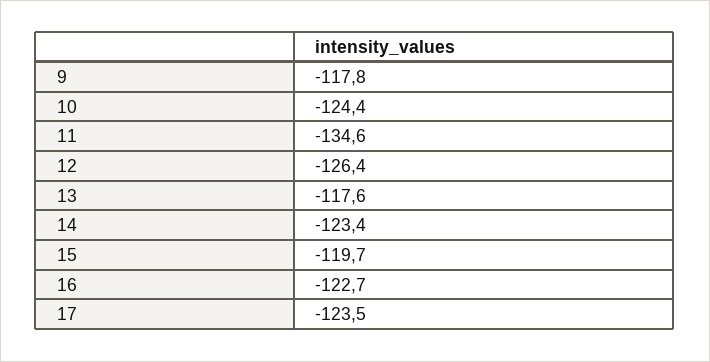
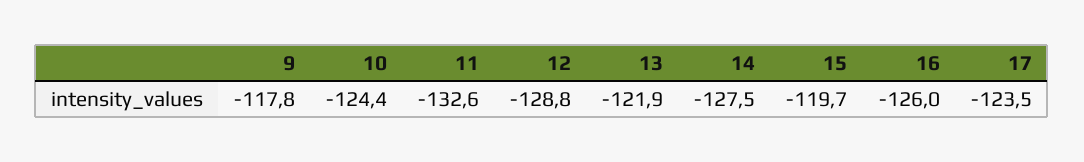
11: -134.6 -> -132.6
12: -126.4 -> -128.8
13: -117.6 -> -121.9
14: -123.4 -> -127.5
16: -122.7 -> -126

